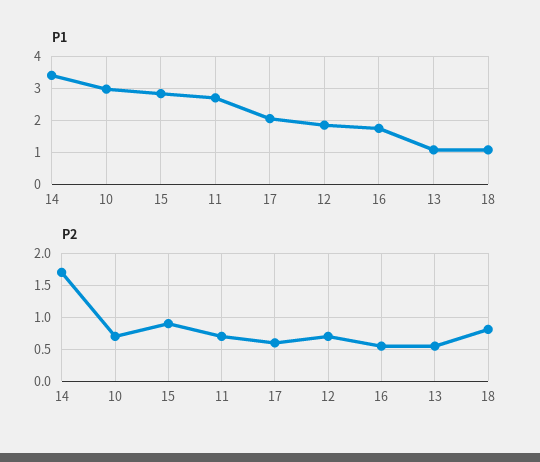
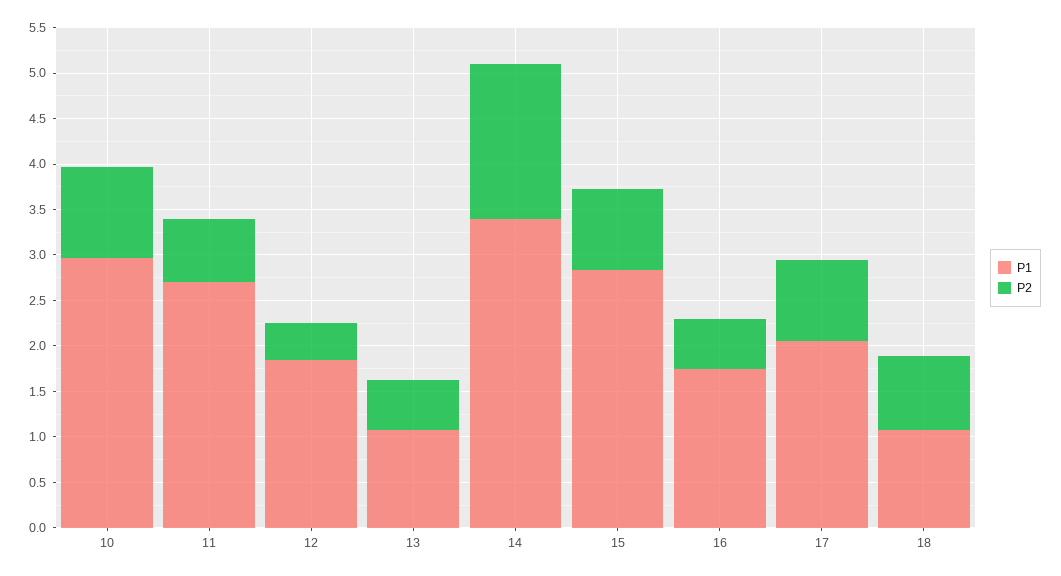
P2, 10: 0.7 -> 1
P2, 17: 0.6 -> 0.9
P2, 12: 0.7 -> 0.4

